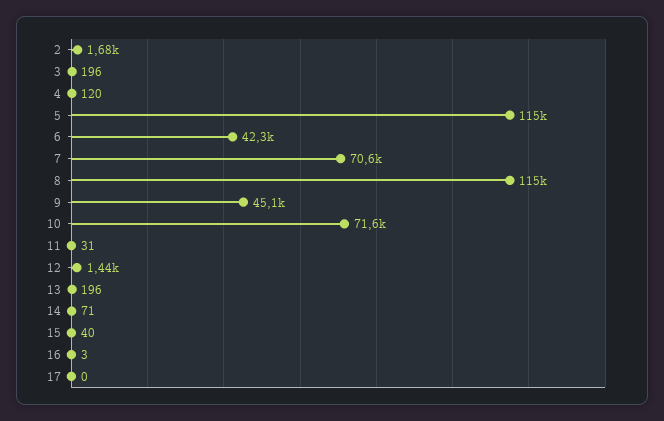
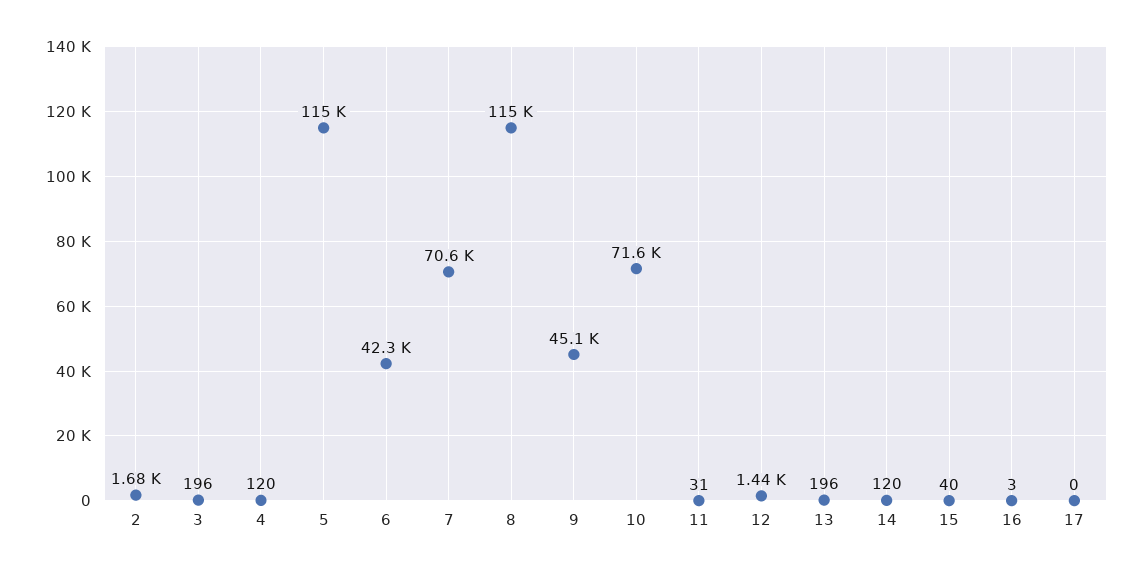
14: 71 -> 120

